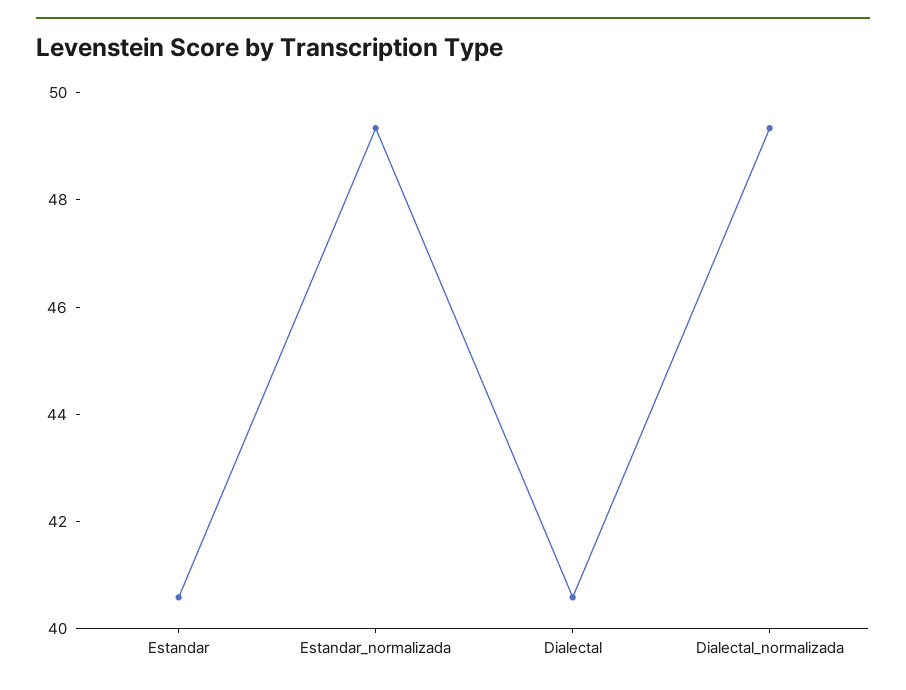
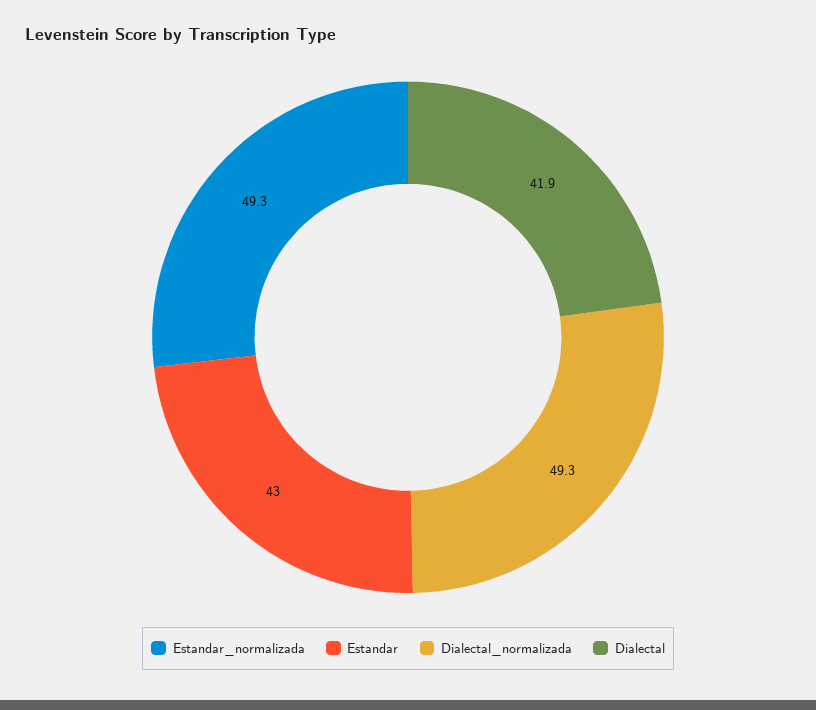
Estandar: 40.5 -> 43
Dialectal: 40.5 -> 41.9

